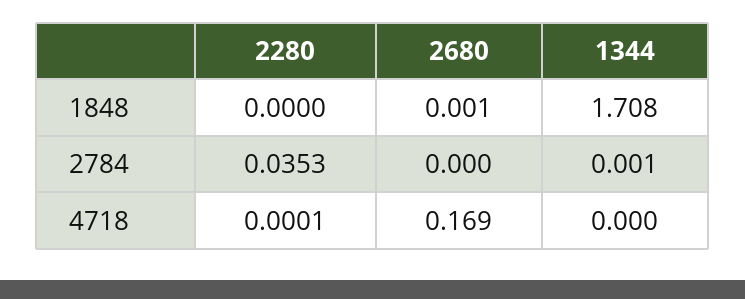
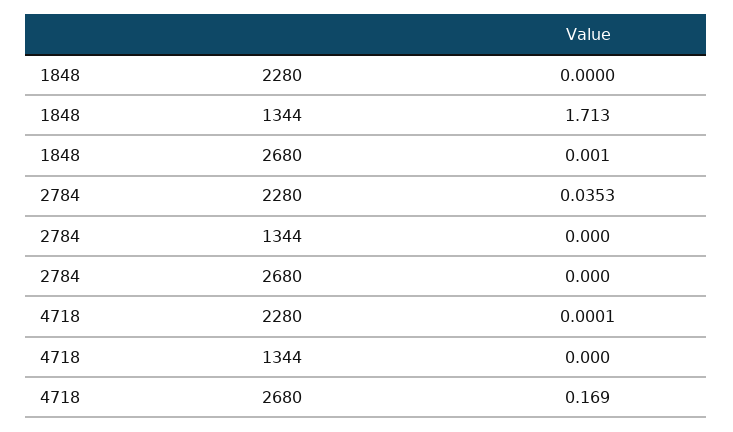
1344, 1848: 1.708 -> 1.713
1344, 2784: 0.001 -> 0

